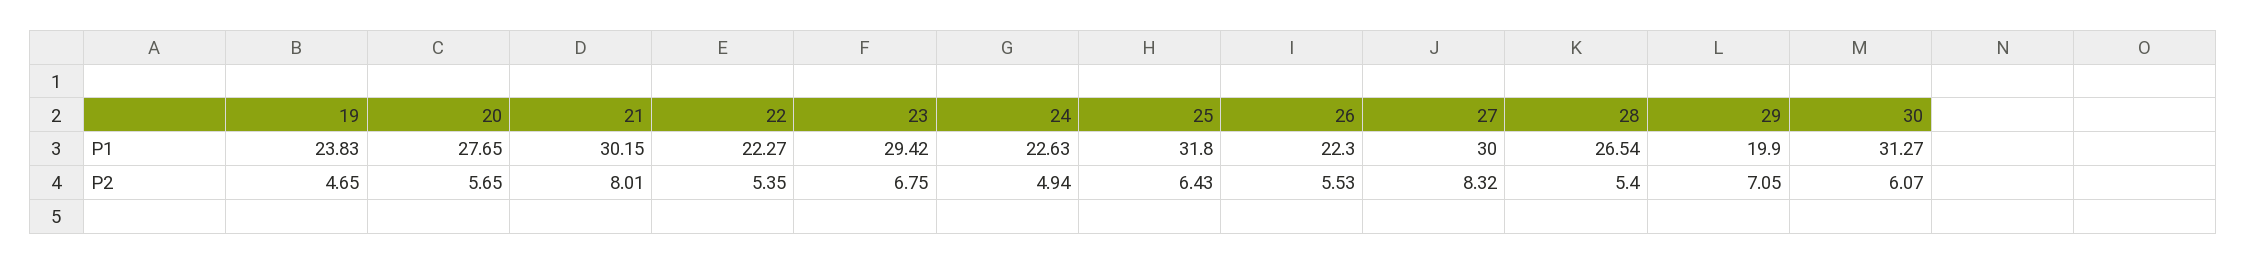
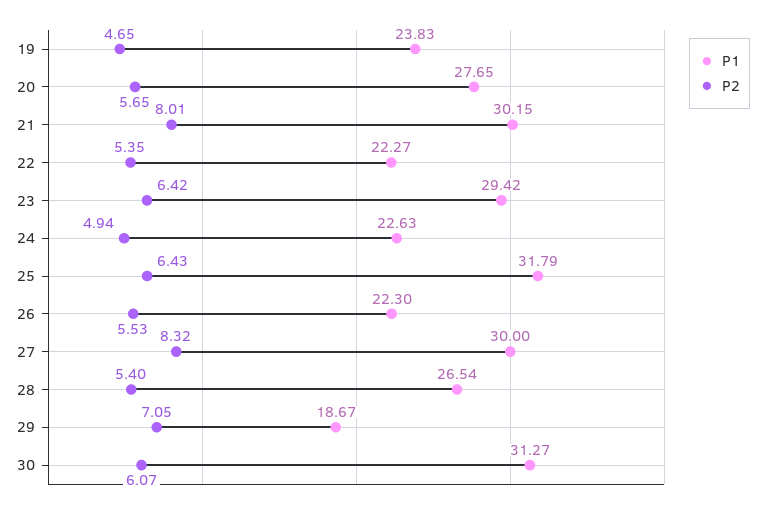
P1, 25: 31.8 -> 31.79
P1, 29: 19.9 -> 18.67
P2, 23: 6.75 -> 6.42

